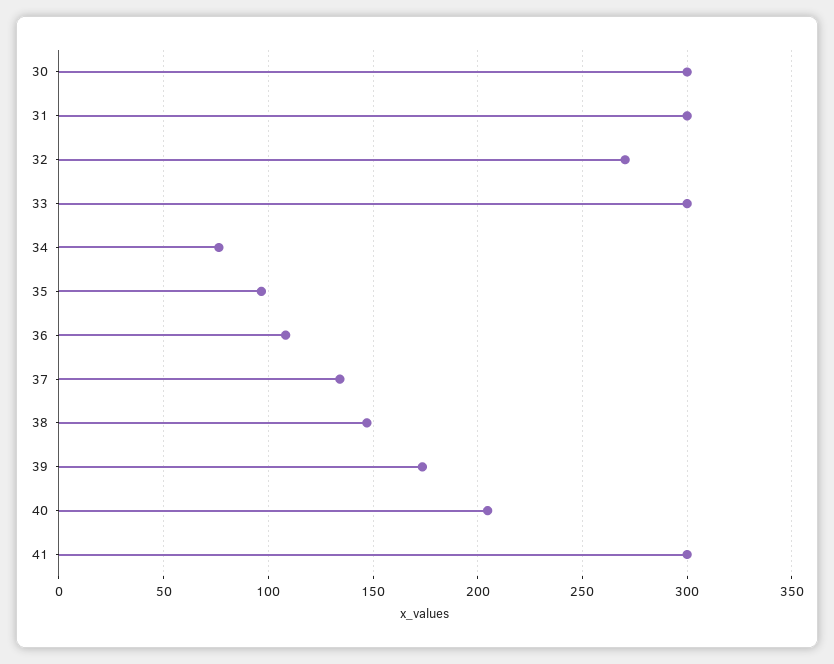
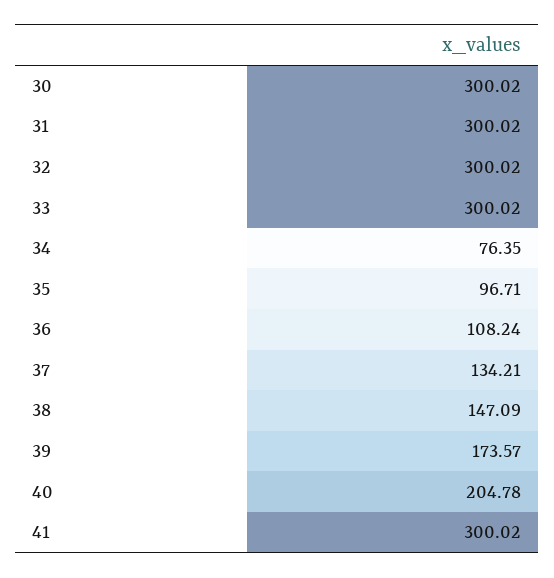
32: 270 -> 300.02

